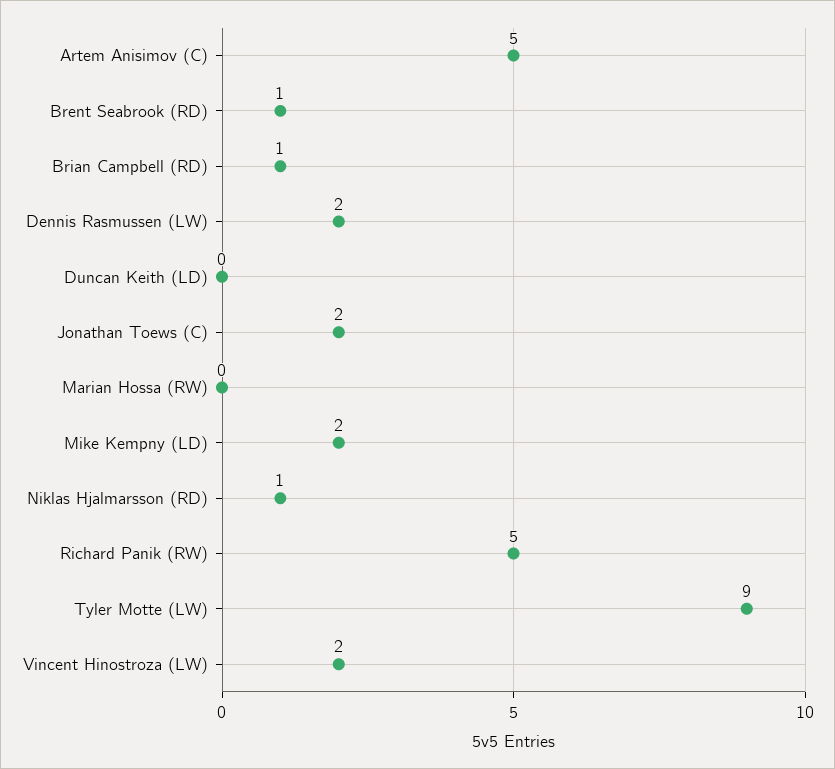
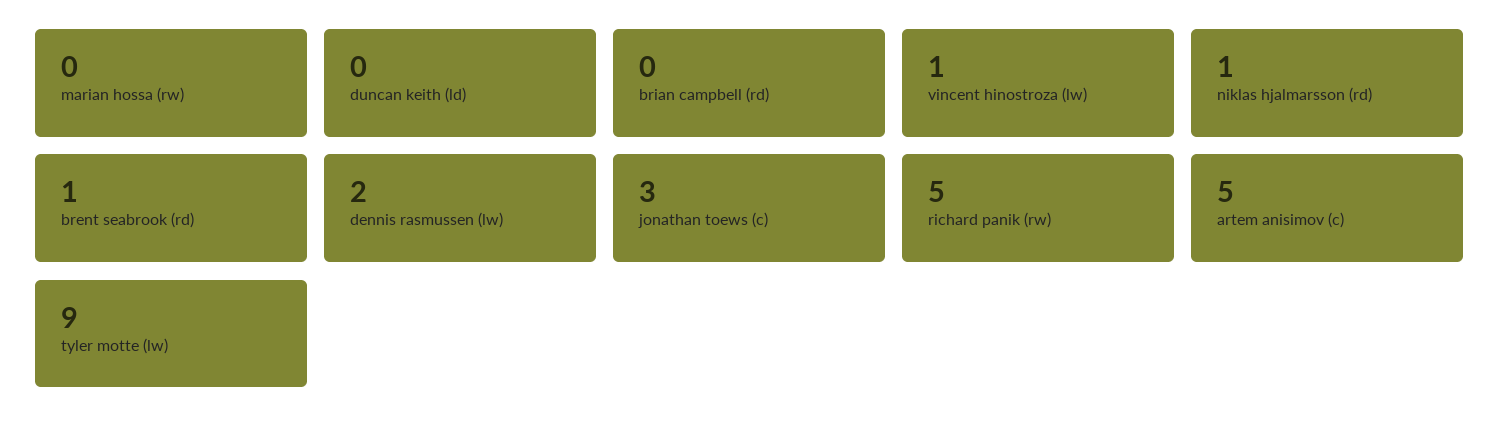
Brian Campbell (RD): 1 -> 0
Jonathan Toews (C): 2 -> 3
Mike Kempny (LD): 2 -> none
Vincent Hinostroza (LW): 2 -> 1

